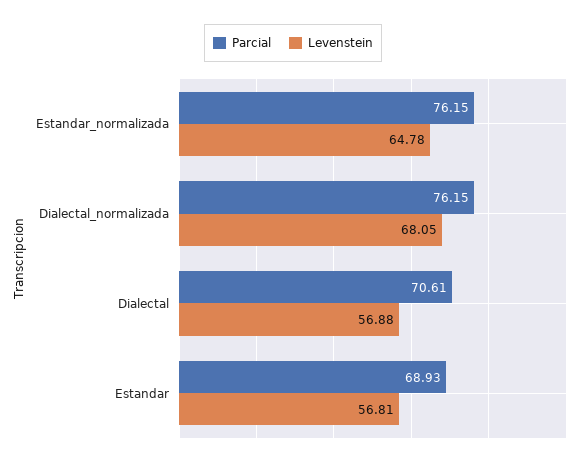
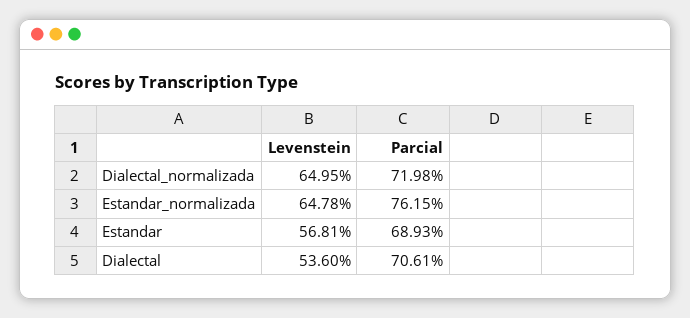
Parcial, Dialectal_normalizada: 76.15 -> 71.98
Levenstein, Dialectal_normalizada: 68.05 -> 64.95
Levenstein, Dialectal: 56.88 -> 53.6

